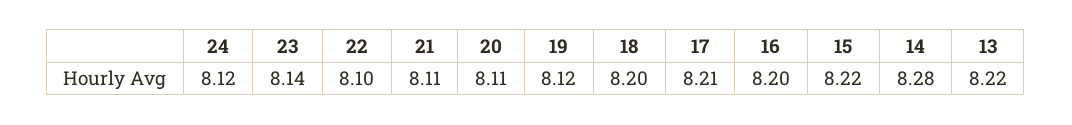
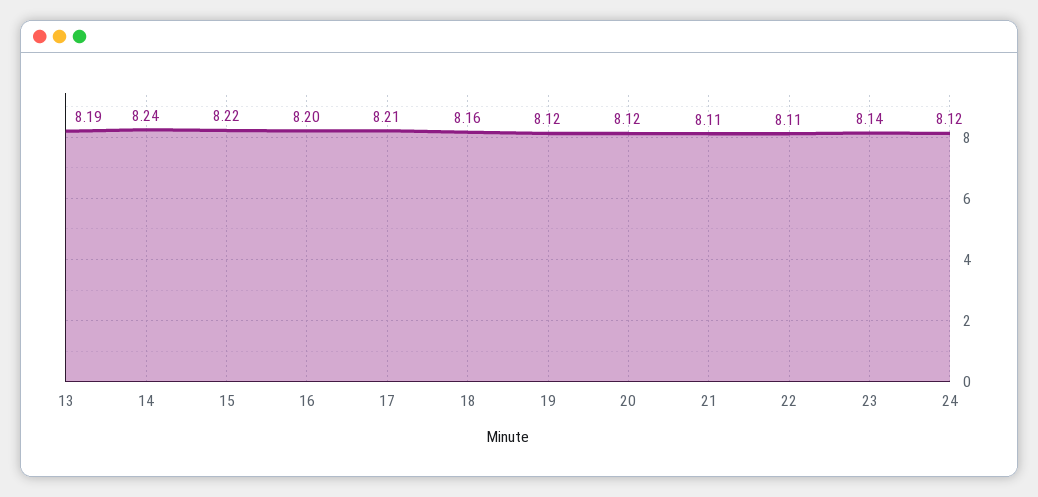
22: 8.1 -> 8.11
20: 8.11 -> 8.12
18: 8.2 -> 8.16
14: 8.28 -> 8.24
13: 8.22 -> 8.19

